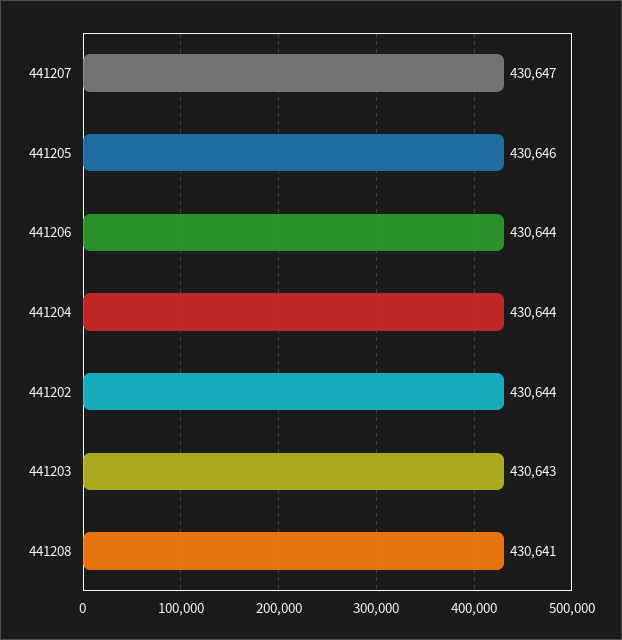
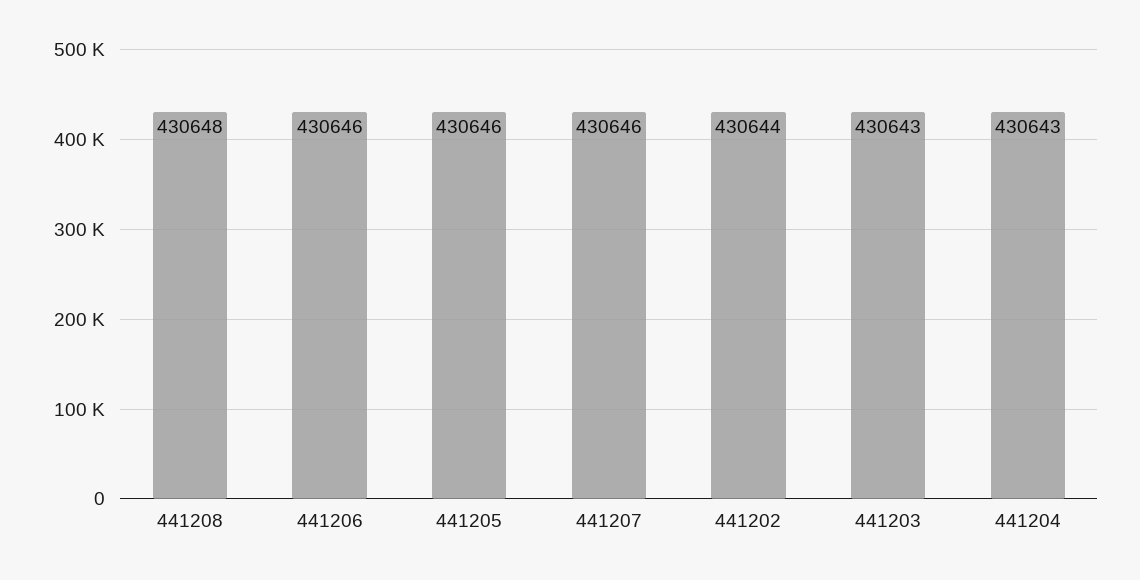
441207: 430647 -> 430646
441206: 430644 -> 430646
441204: 430644 -> 430643
441208: 430641 -> 430648

